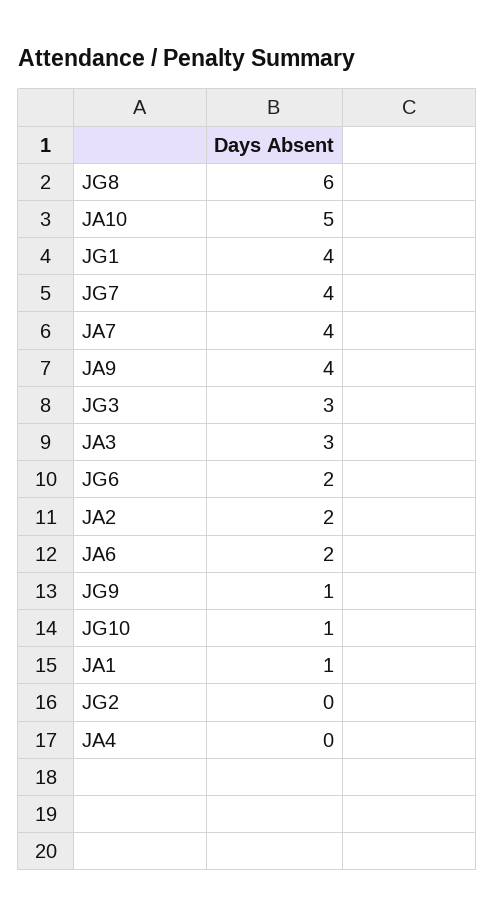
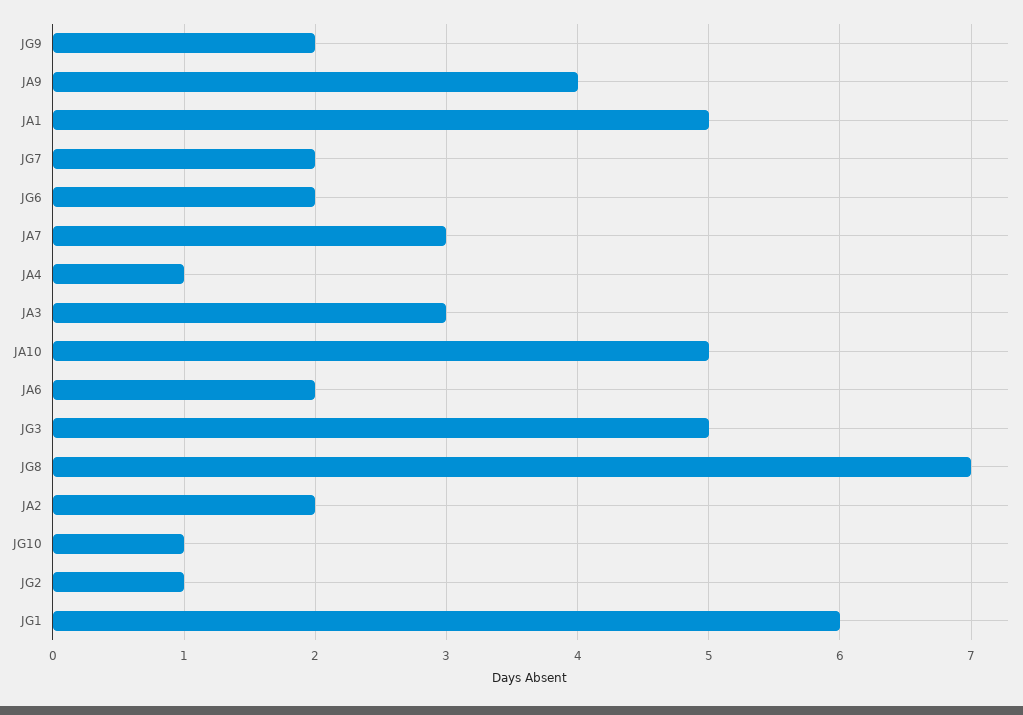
JG8: 6 -> 7
JG1: 4 -> 6
JG7: 4 -> 2
JA7: 4 -> 3
JG3: 3 -> 5
JG9: 1 -> 2
JA1: 1 -> 5
JG2: 0 -> 1
JA4: 0 -> 1

